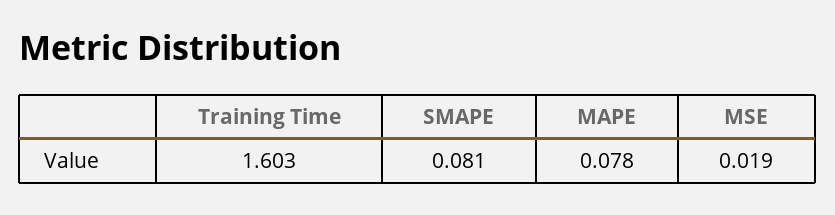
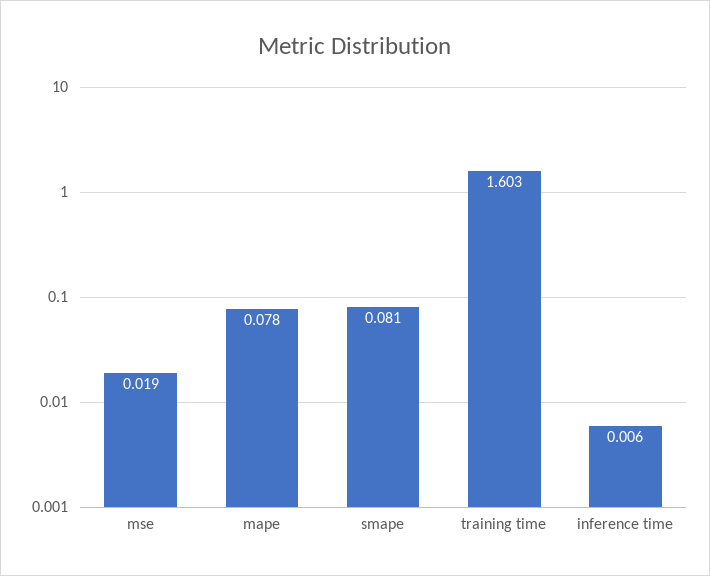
inference time: none -> 0.006

